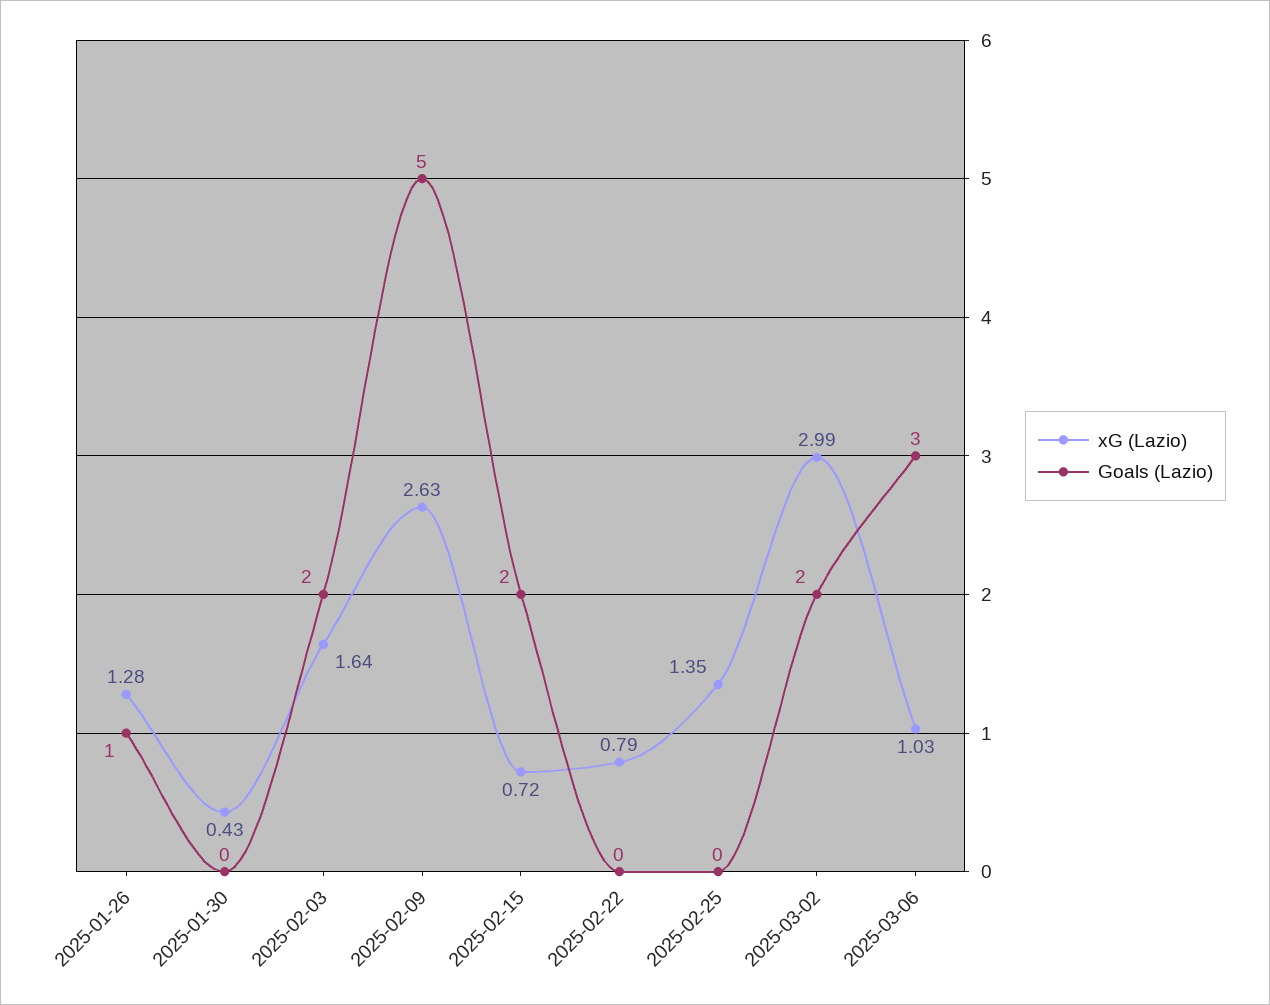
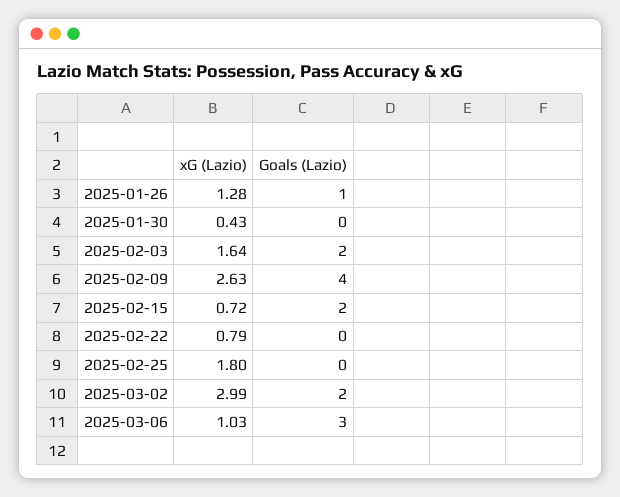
Goals (Lazio), 2025-02-09: 5 -> 4
xG (Lazio), 2025-02-25: 1.35 -> 1.8

